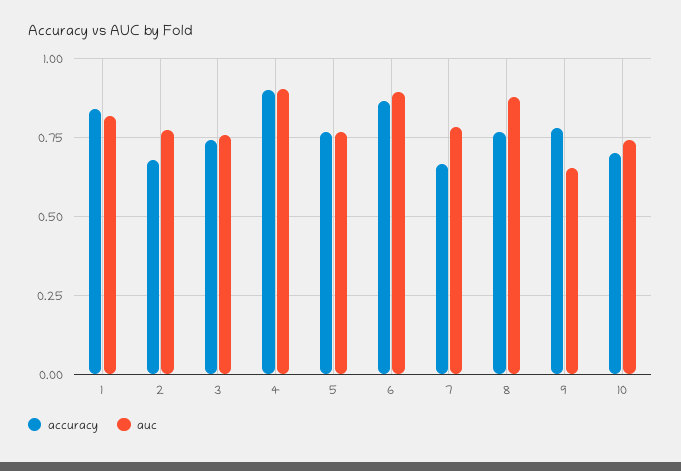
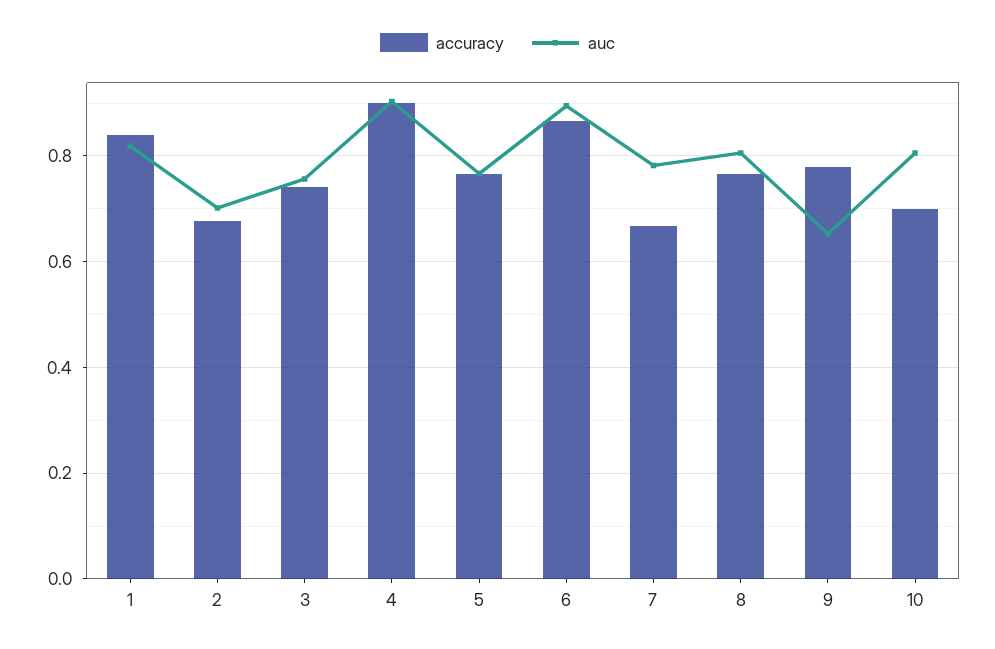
auc, 2: 0.775 -> 0.7
auc, 8: 0.875 -> 0.8
auc, 10: 0.75 -> 0.8

